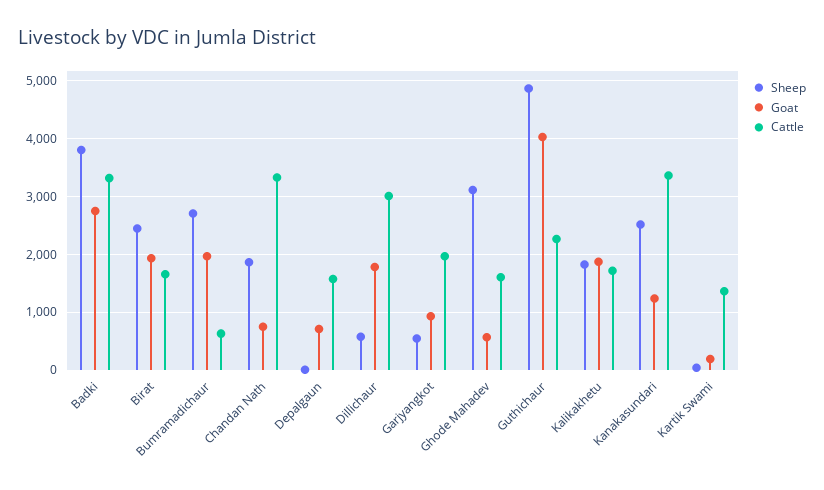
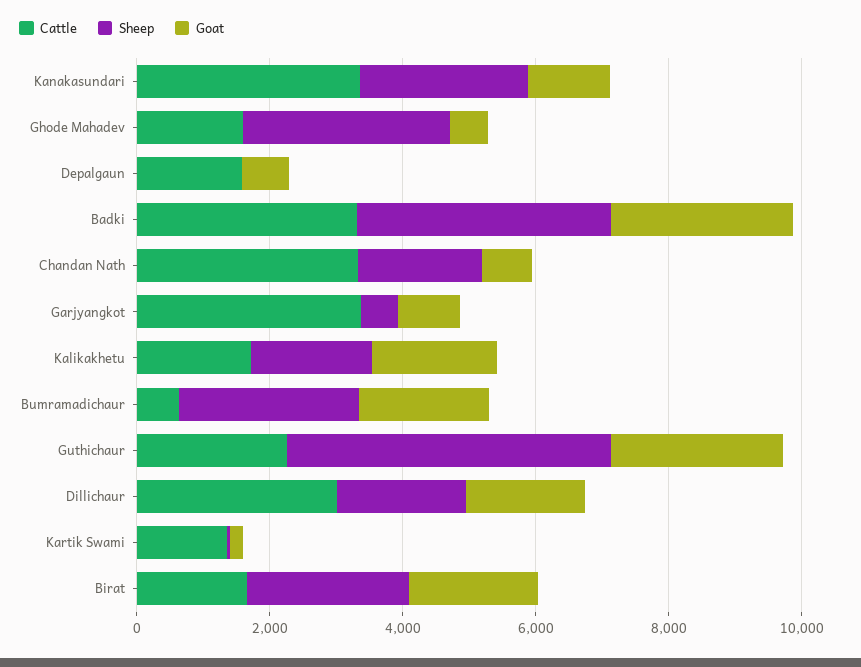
Sheep, Dillichaur: 600 -> 2000
Cattle, Garjyangkot: 2000 -> 3500
Goat, Guthichaur: 4000 -> 2500

